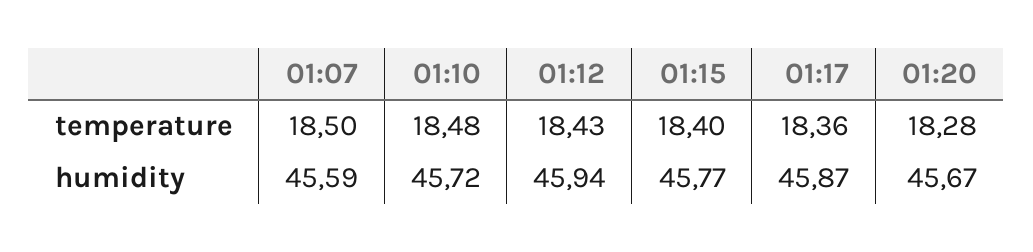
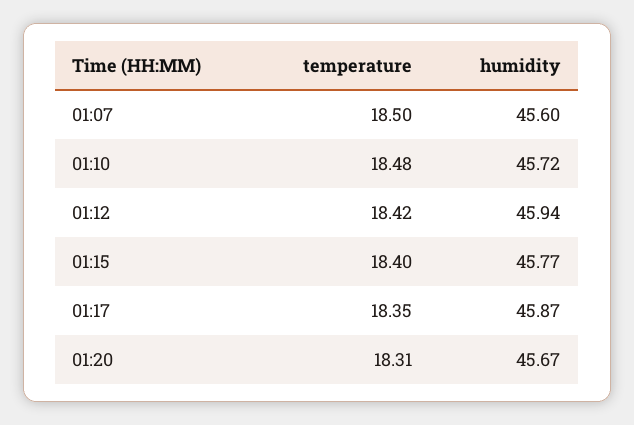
01:12, temperature: 18.43 -> 18.42
01:17, temperature: 18.36 -> 18.35
01:20, temperature: 18.28 -> 18.31
01:07, humidity: 45.59 -> 45.6

